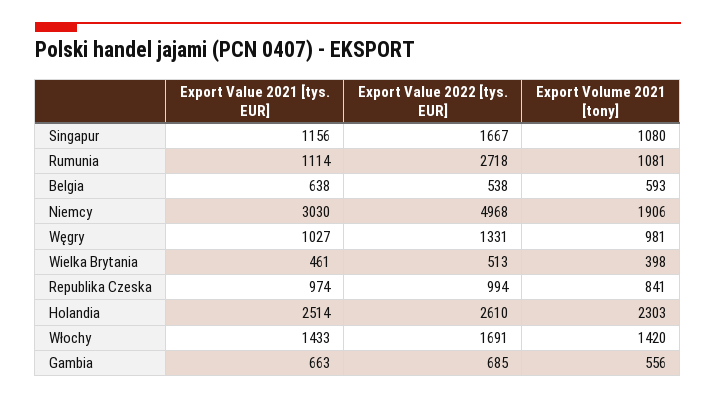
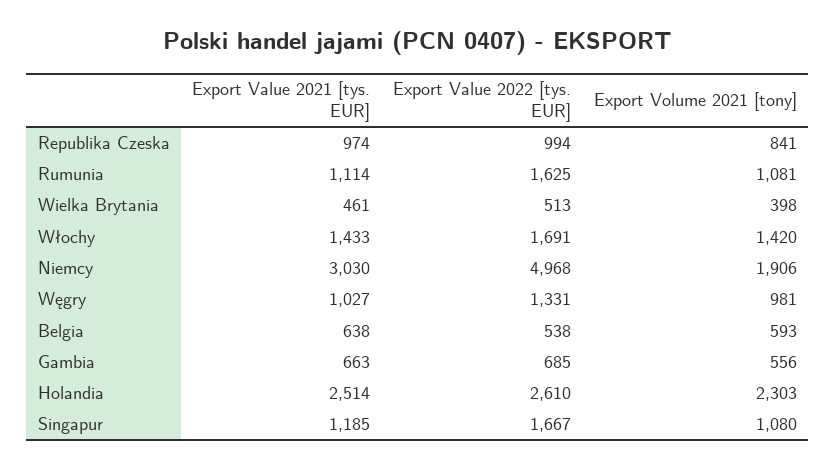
Export Value 2021 [tys. EUR], Singapur: 1156 -> 1185
Export Value 2022 [tys. EUR], Rumunia: 2718 -> 1625

